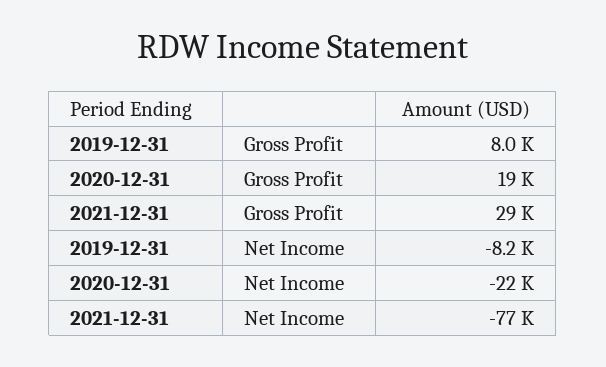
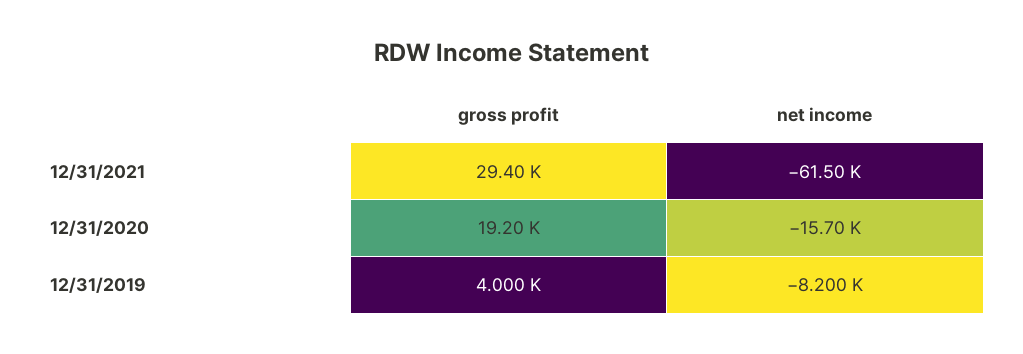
2019-12-31, Gross Profit: 8000 -> 4000
2020-12-31, Net Income: -22000 -> -15700
2021-12-31, Net Income: -77000 -> -61500

